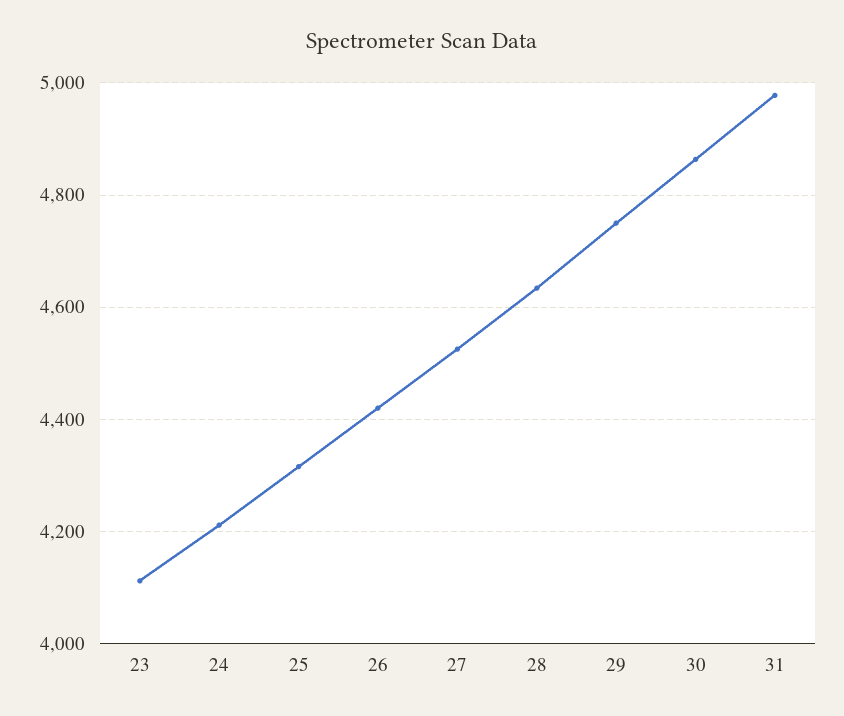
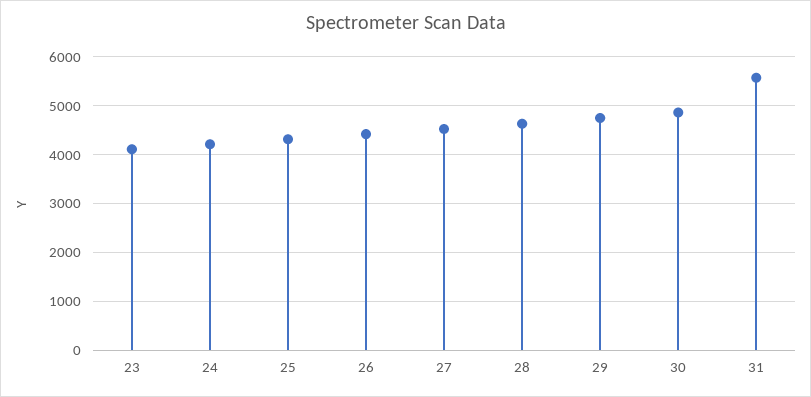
31: 4980 -> 5600

